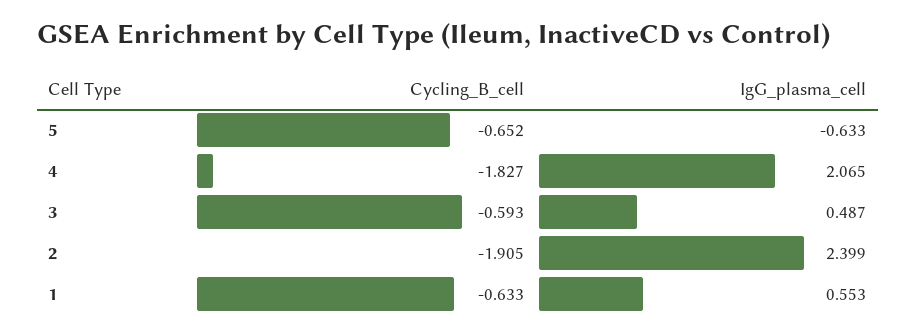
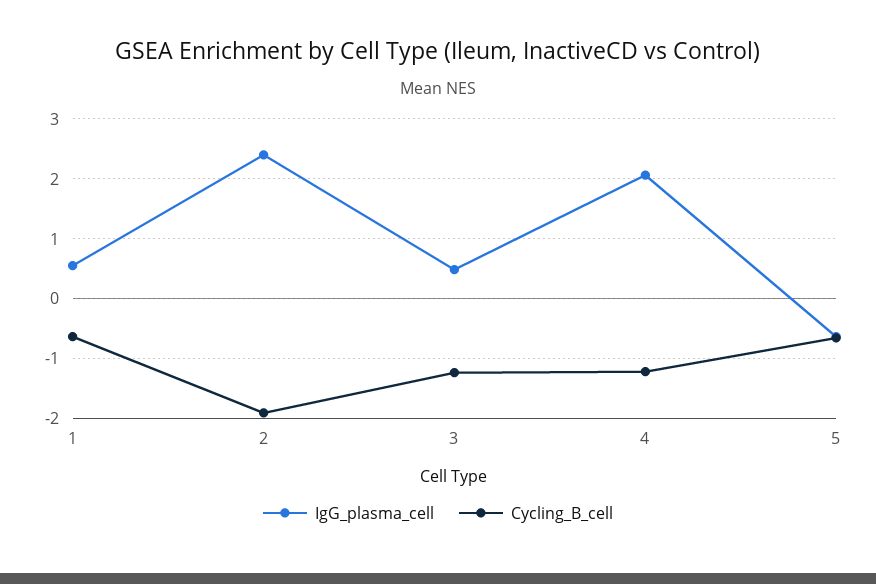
Cycling_B_cell, 4: -1.827 -> -1.2
Cycling_B_cell, 3: -0.593 -> -1.2

